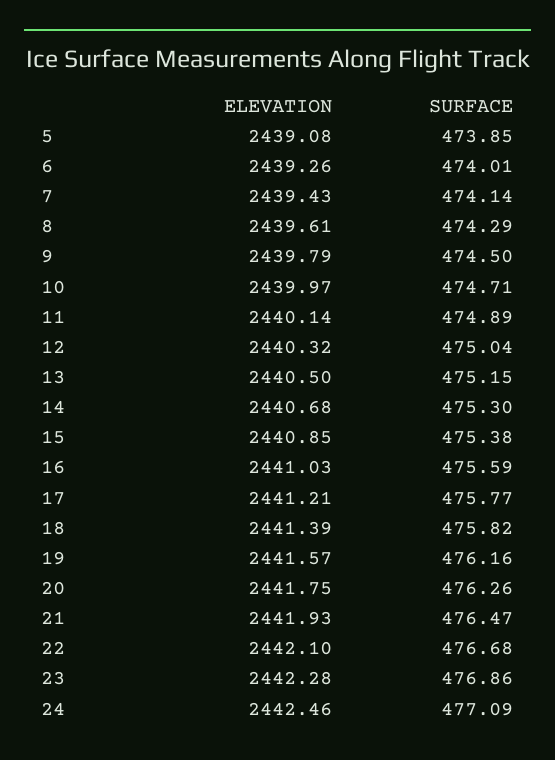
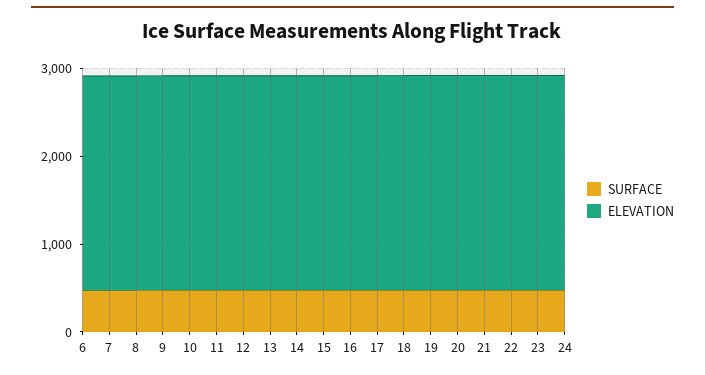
ELEVATION, 5: 2439.08 -> none
SURFACE, 5: 473.85 -> none

